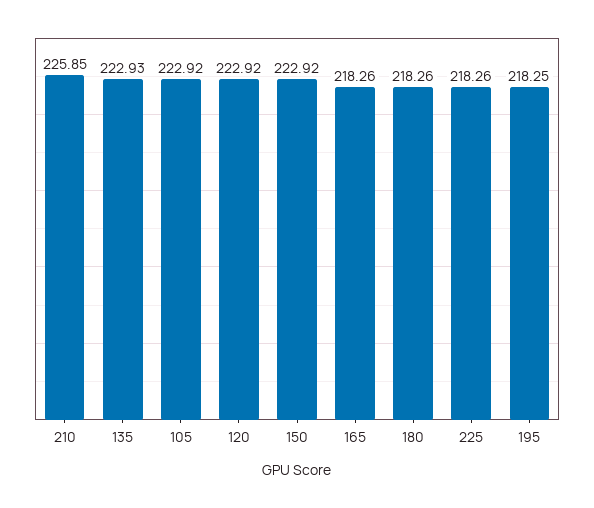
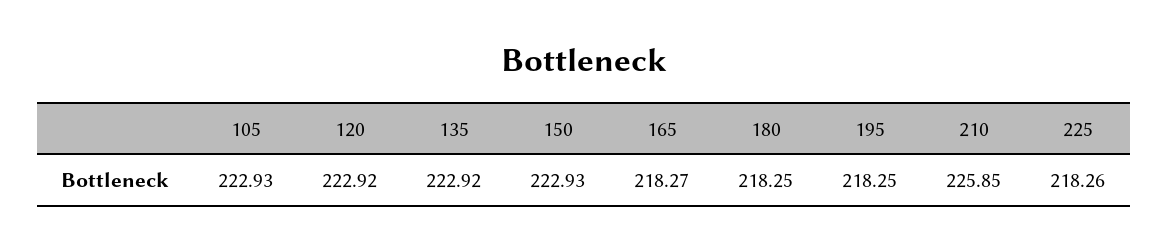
135: 222.93 -> 222.92
105: 222.92 -> 222.93
150: 222.92 -> 222.93
165: 218.26 -> 218.27
180: 218.26 -> 218.25

